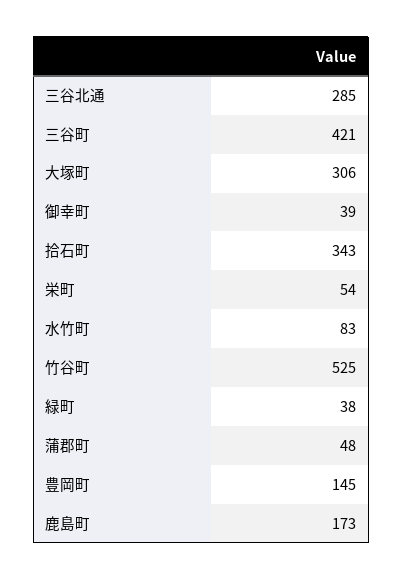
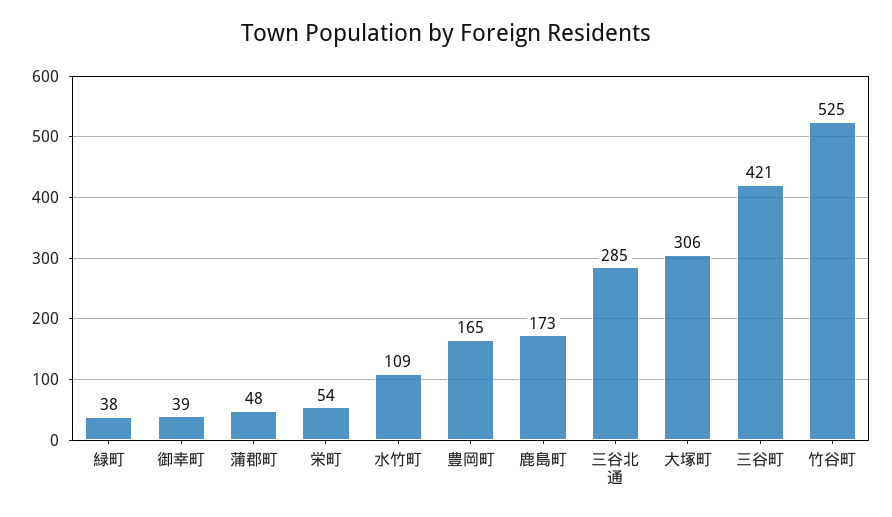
拾石町: 343 -> none
水竹町: 83 -> 109
豊岡町: 145 -> 165

